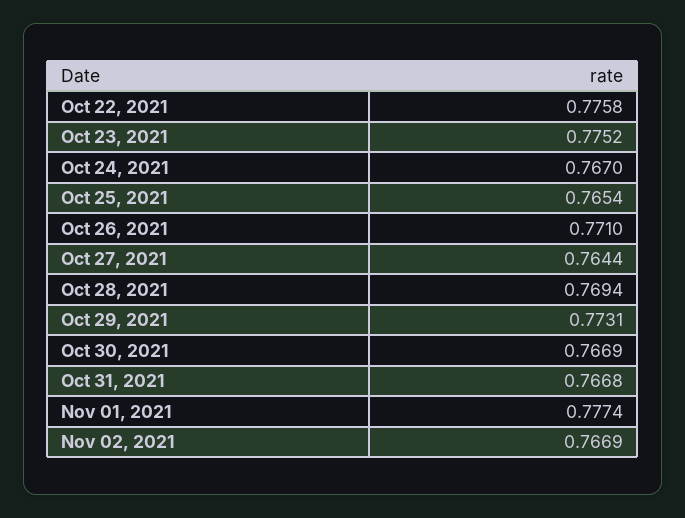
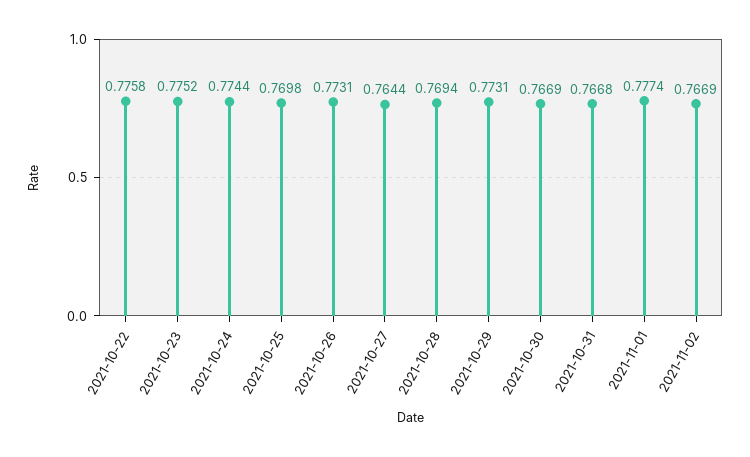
Oct 24, 2021: 0.767 -> 0.7744
Oct 25, 2021: 0.7654 -> 0.7698
Oct 26, 2021: 0.771 -> 0.7731

